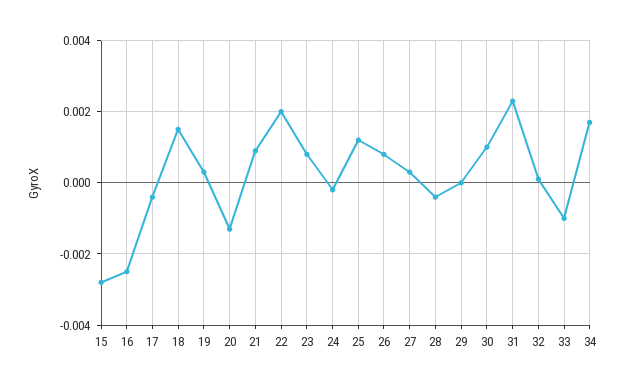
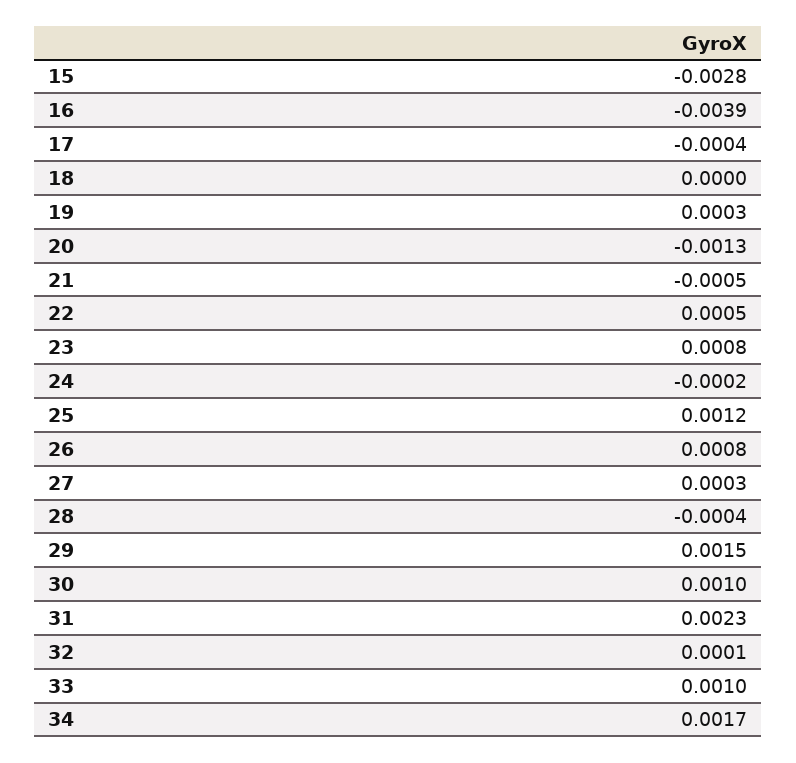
16: -0.0025 -> -0.0039
18: 0.0015 -> 0
21: 0.001 -> -0.0005
22: 0.002 -> 0.0005
29: 0 -> 0.0015
33: -0.001 -> 0.001

